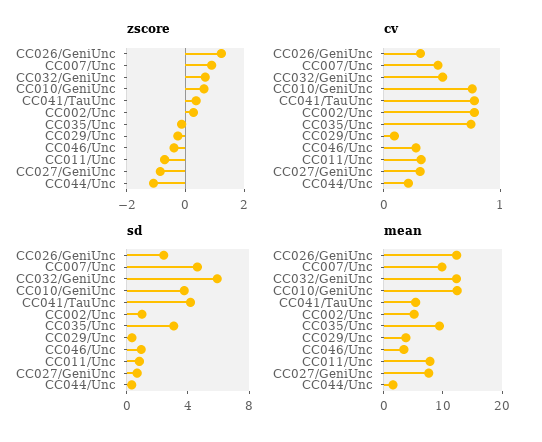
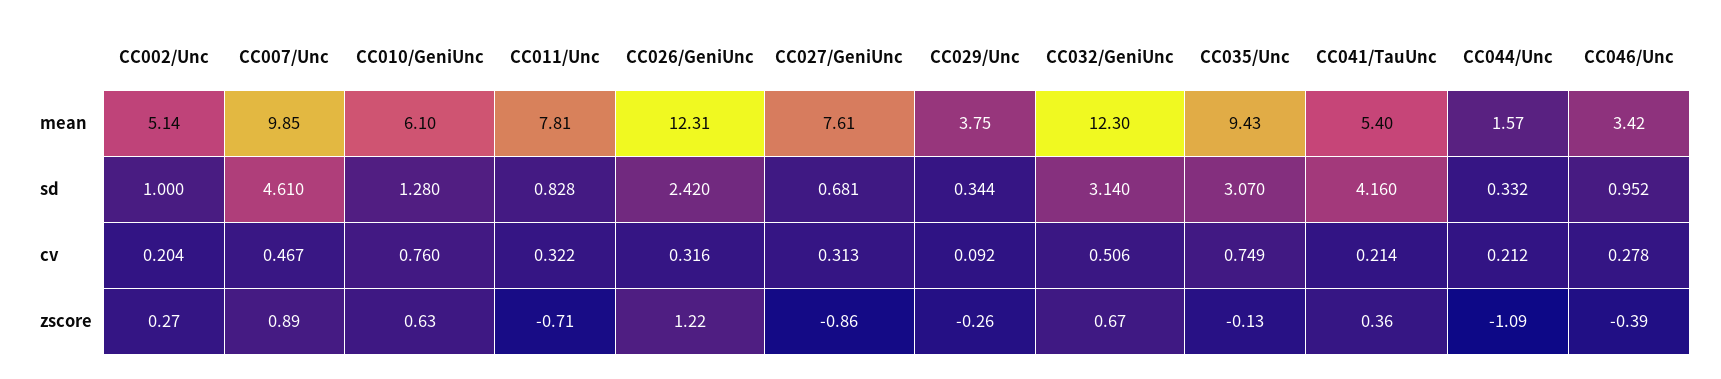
cv, CC041/TauUnc: 0.8 -> 0.214
cv, CC002/Unc: 0.8 -> 0.204
sd, CC032/GeniUnc: 6 -> 3.14
sd, CC010/GeniUnc: 4 -> 1.28
mean, CC010/GeniUnc: 12 -> 6.1

